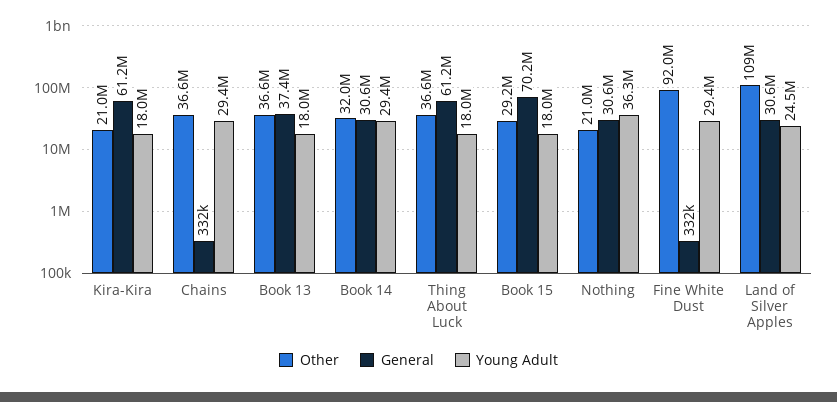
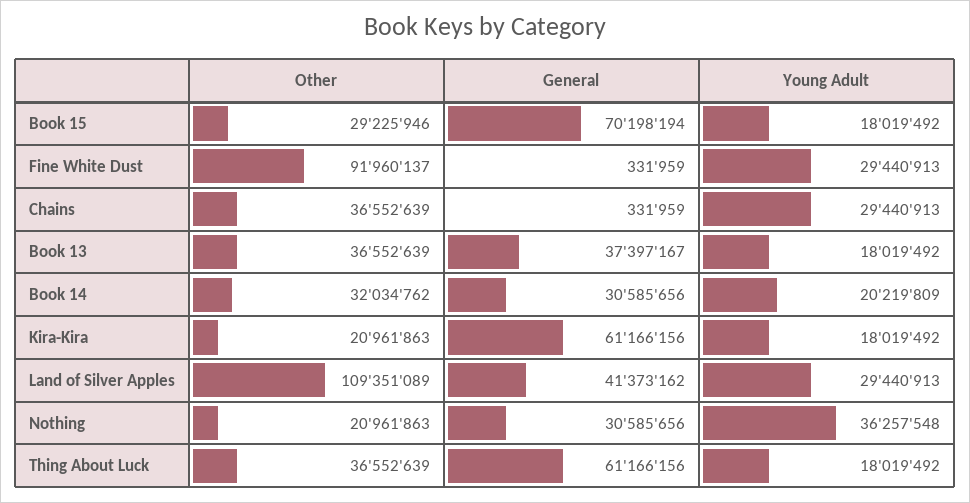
Young Adult, Book 14: 29400000 -> 20219809
General, Land of Silver Apples: 30600000 -> 41373162
Young Adult, Land of Silver Apples: 24500000 -> 29440913

